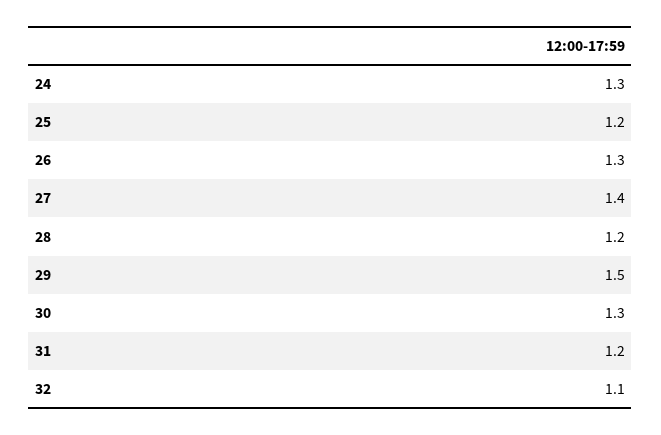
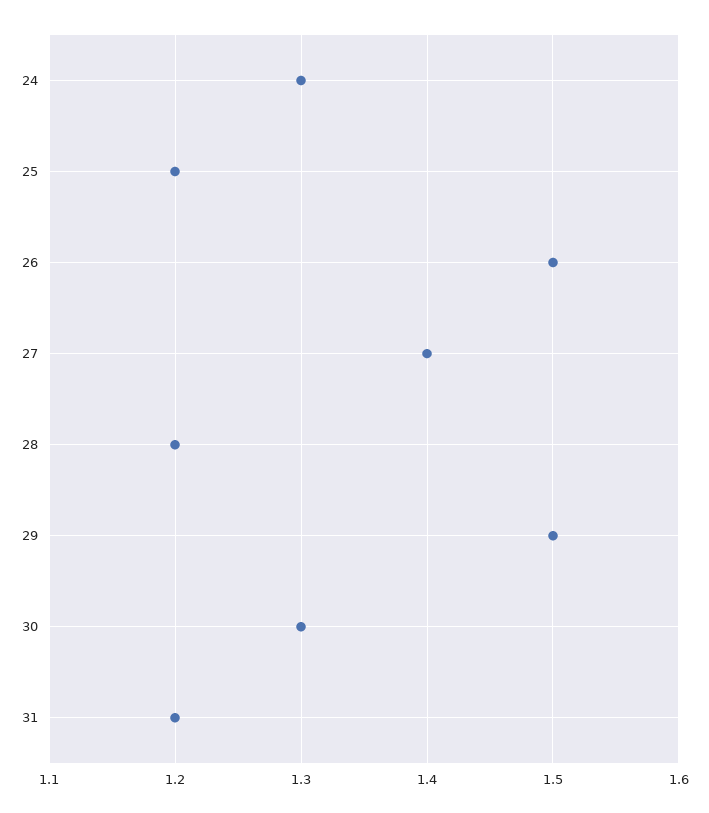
26: 1.3 -> 1.5
32: 1.1 -> none

